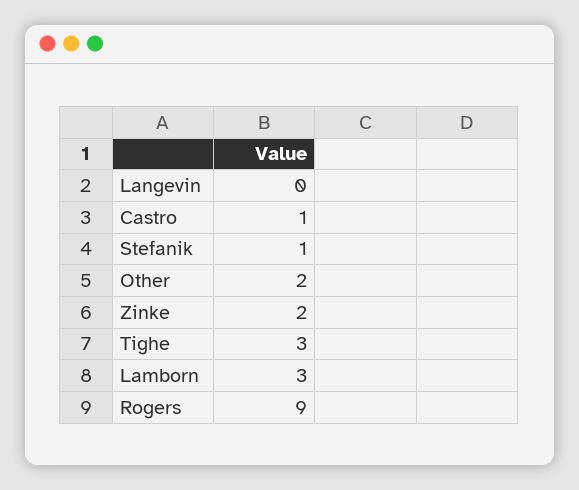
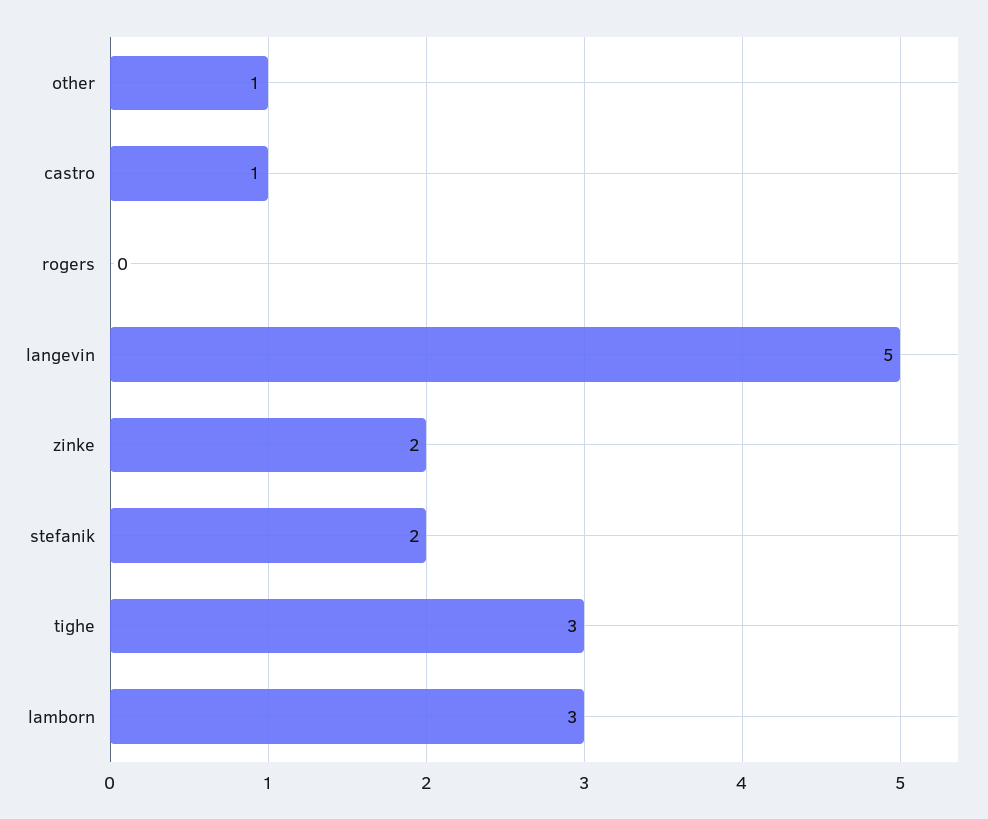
Langevin: 0 -> 5
Stefanik: 1 -> 2
Other: 2 -> 1
Rogers: 9 -> 0

